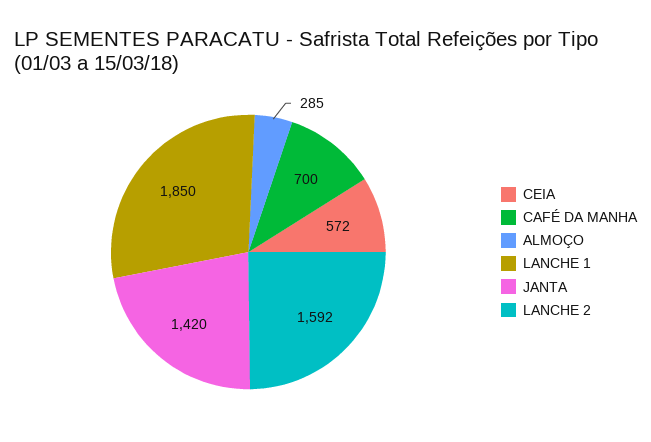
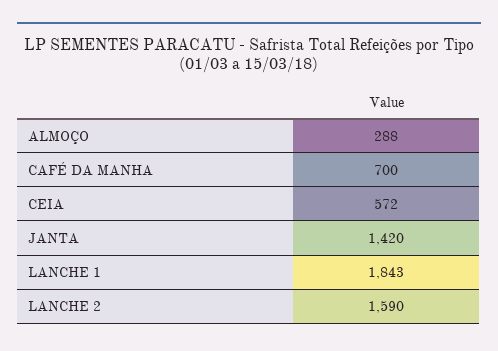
ALMOÇO: 285 -> 288
LANCHE 1: 1850 -> 1843
LANCHE 2: 1592 -> 1590

